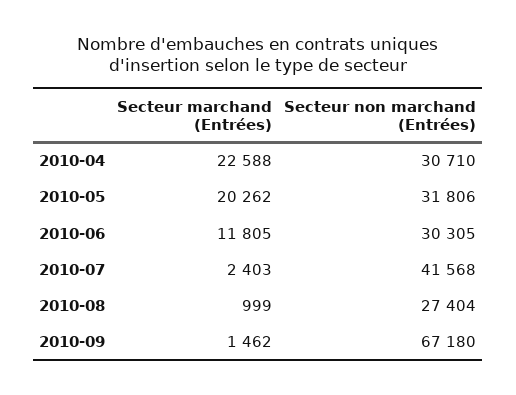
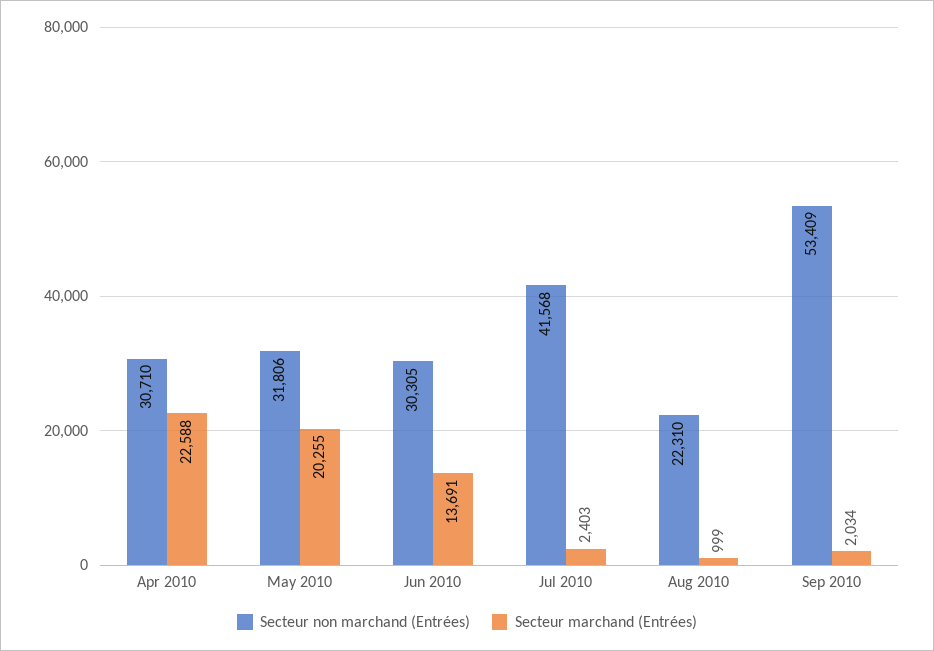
Secteur marchand (Entrées), 2010-05: 20262 -> 20255
Secteur marchand (Entrées), 2010-06: 11805 -> 13691
Secteur non marchand (Entrées), 2010-08: 27404 -> 22310
Secteur marchand (Entrées), 2010-09: 1462 -> 2034
Secteur non marchand (Entrées), 2010-09: 67180 -> 53409

